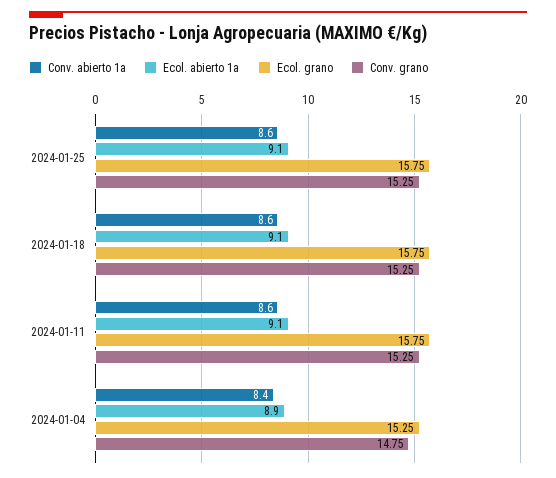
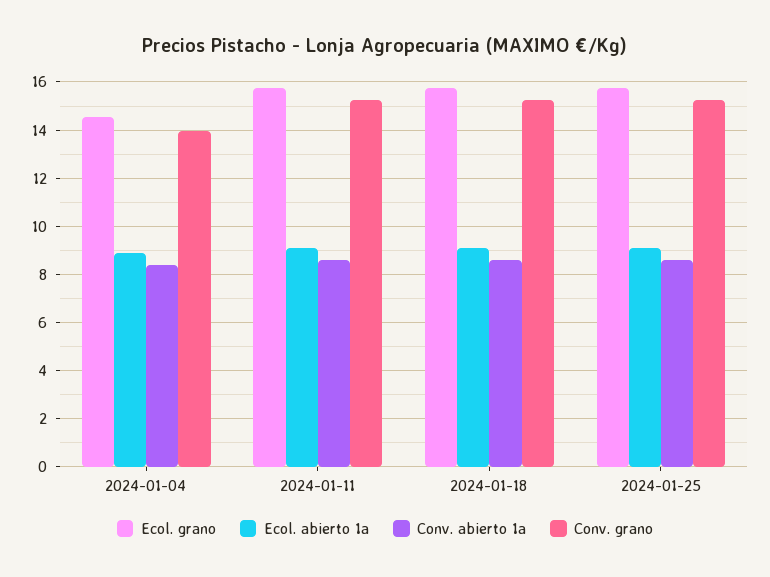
Ecol. grano, 2024-01-04: 15.25 -> 14.5
Conv. grano, 2024-01-04: 14.75 -> 14

